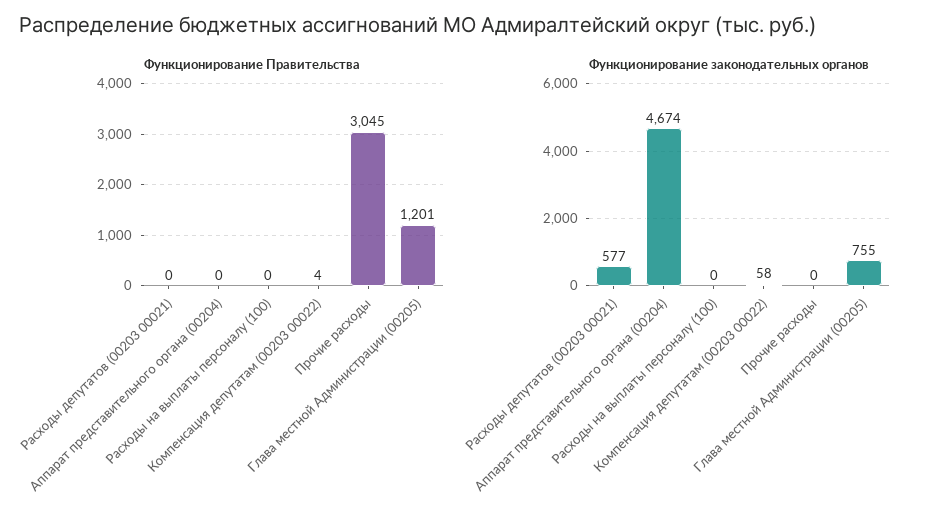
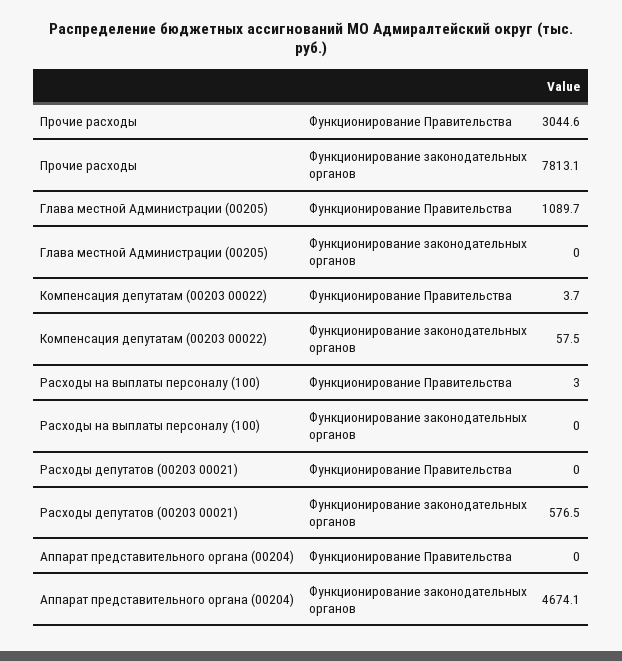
Функционирование Правительства, Расходы на выплаты персоналу (100): 0 -> 3
Функционирование Правительства, Глава местной Администрации (00205): 1201 -> 1089.7
Функционирование законодательных органов, Прочие расходы: 0 -> 7813.1
Функционирование законодательных органов, Глава местной Администрации (00205): 755 -> 0

